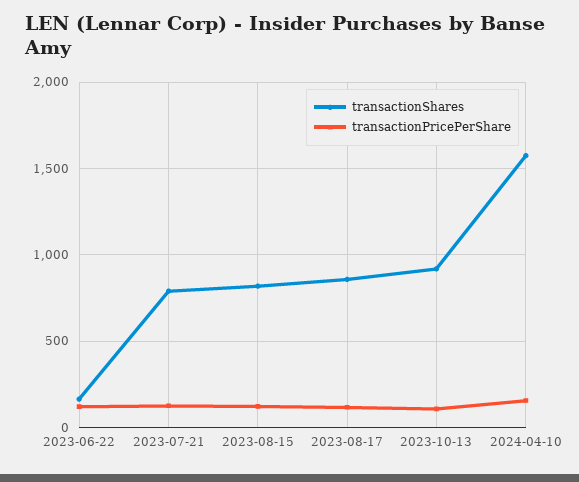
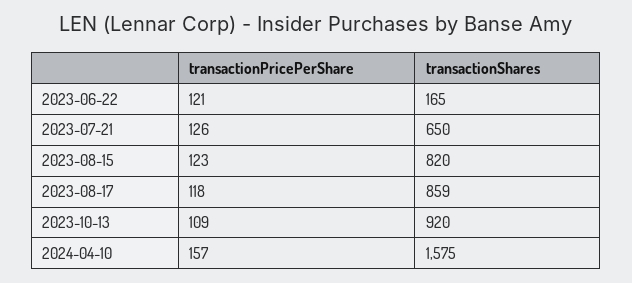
transactionShares, 2023-07-21: 800 -> 650

